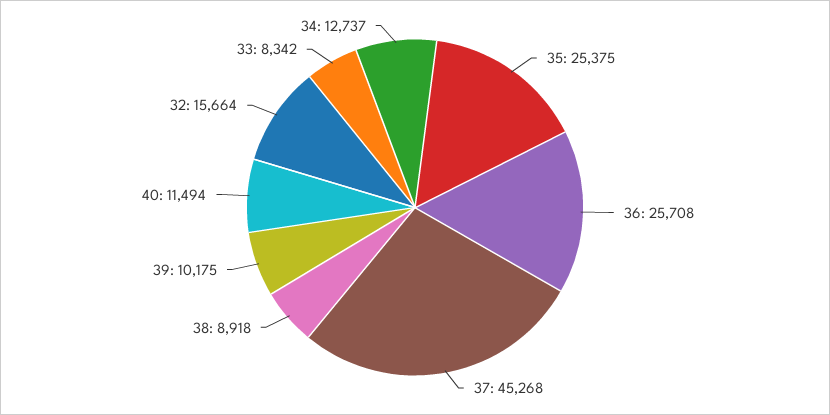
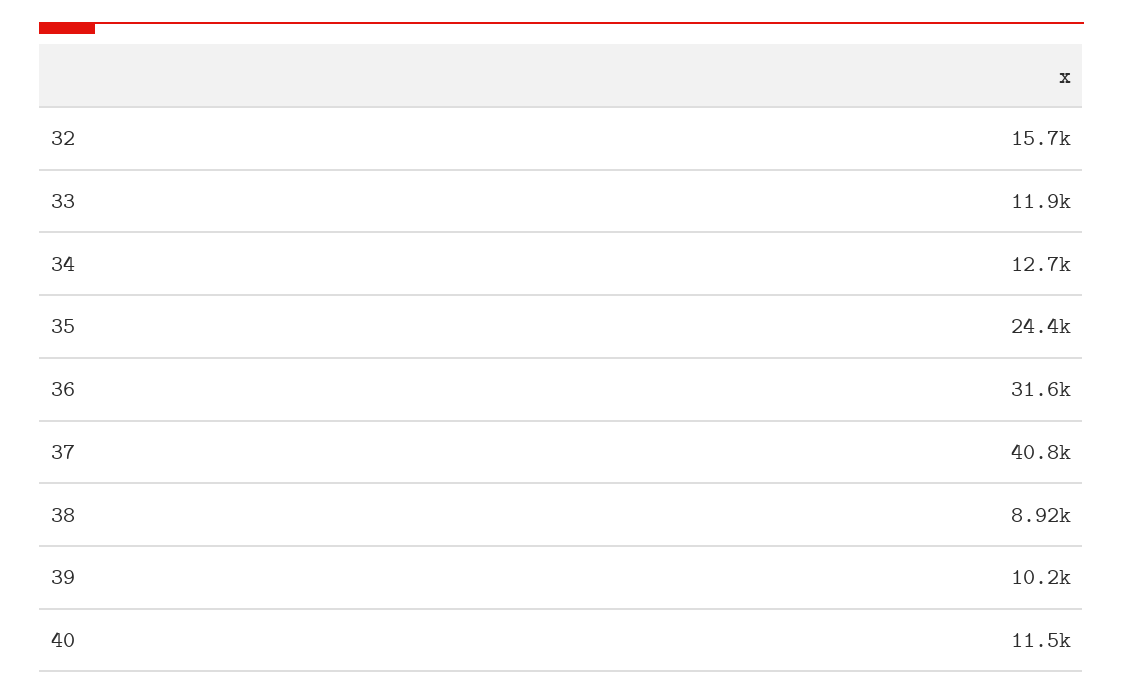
35: 25375 -> 24400
36: 25708 -> 31600
37: 45268 -> 40800
33: 8342 -> 11900

